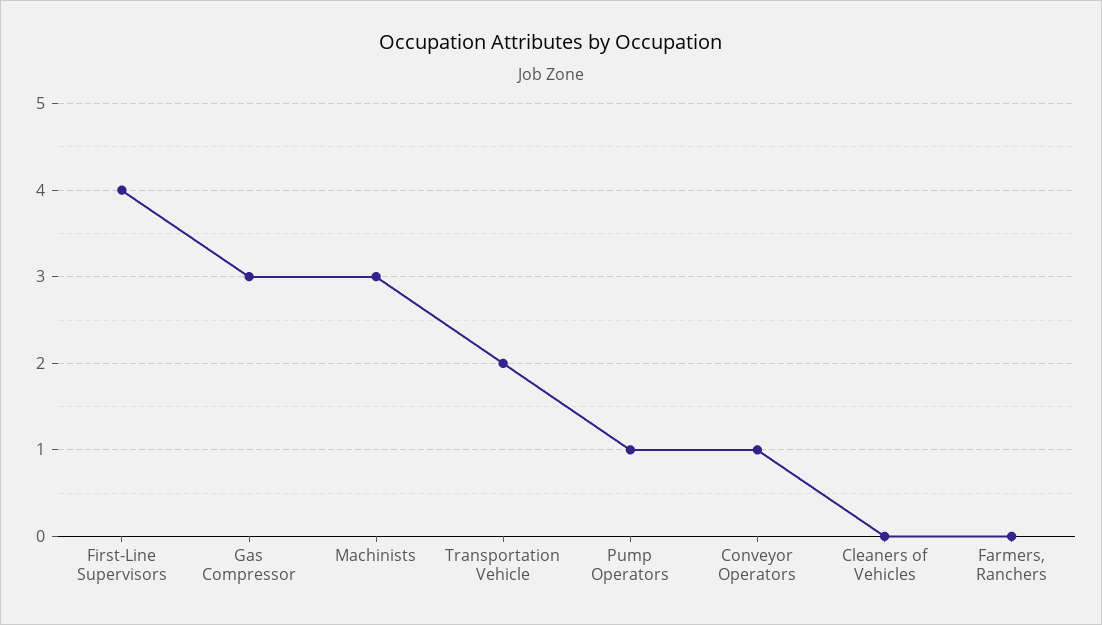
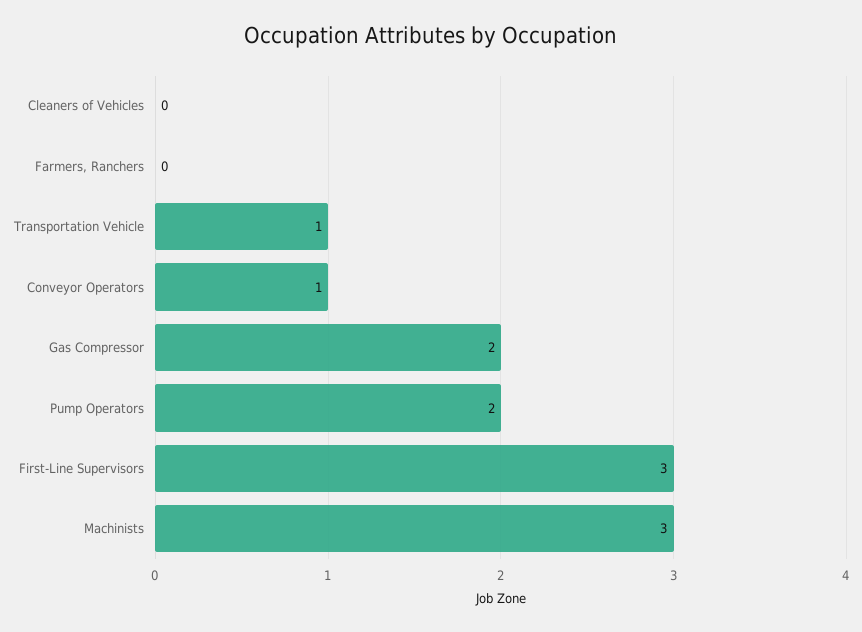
First-Line Supervisors: 4 -> 3
Gas Compressor: 3 -> 2
Transportation Vehicle: 2 -> 1
Pump Operators: 1 -> 2

